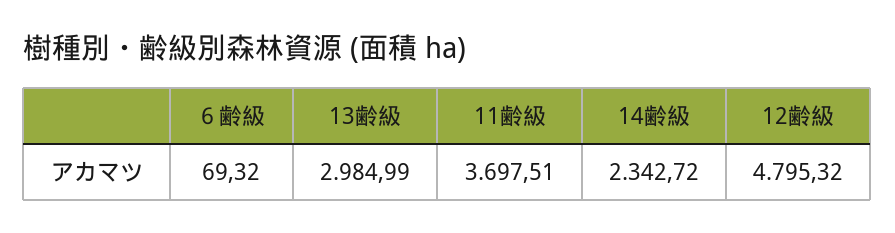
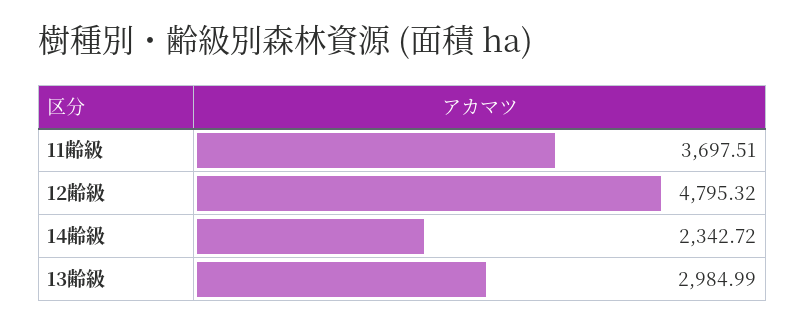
６齢級: 69.32 -> none

